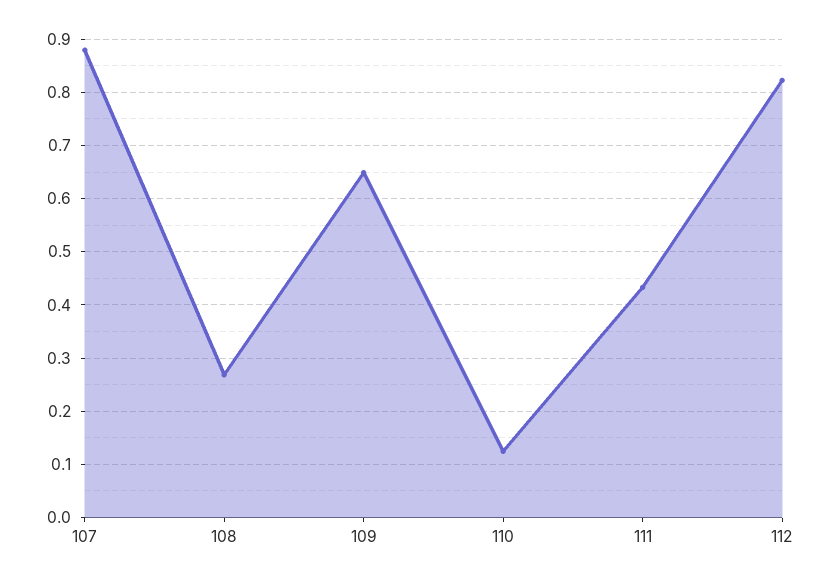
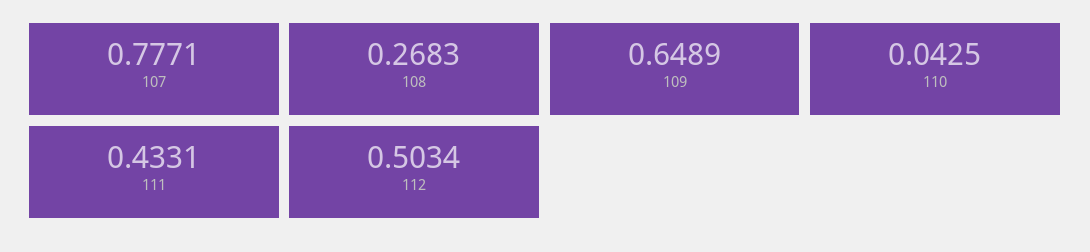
107: 0.88 -> 0.7771
110: 0.12 -> 0.0425
112: 0.82 -> 0.5034

